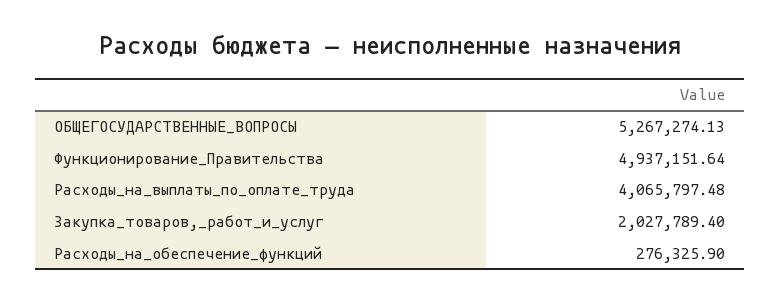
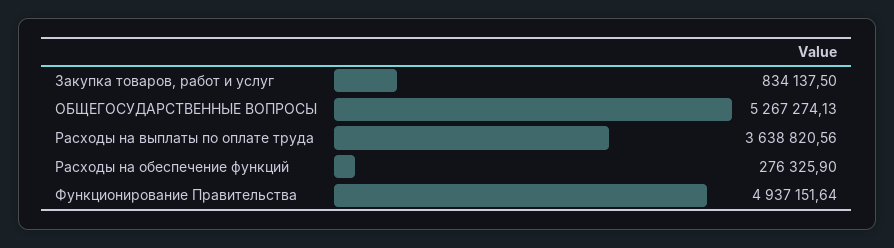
Расходы_на_выплаты_по_оплате_труда: 4065797.48 -> 3638820.56
Закупка_товаров,_работ_и_услуг: 2027789.4 -> 834137.5

